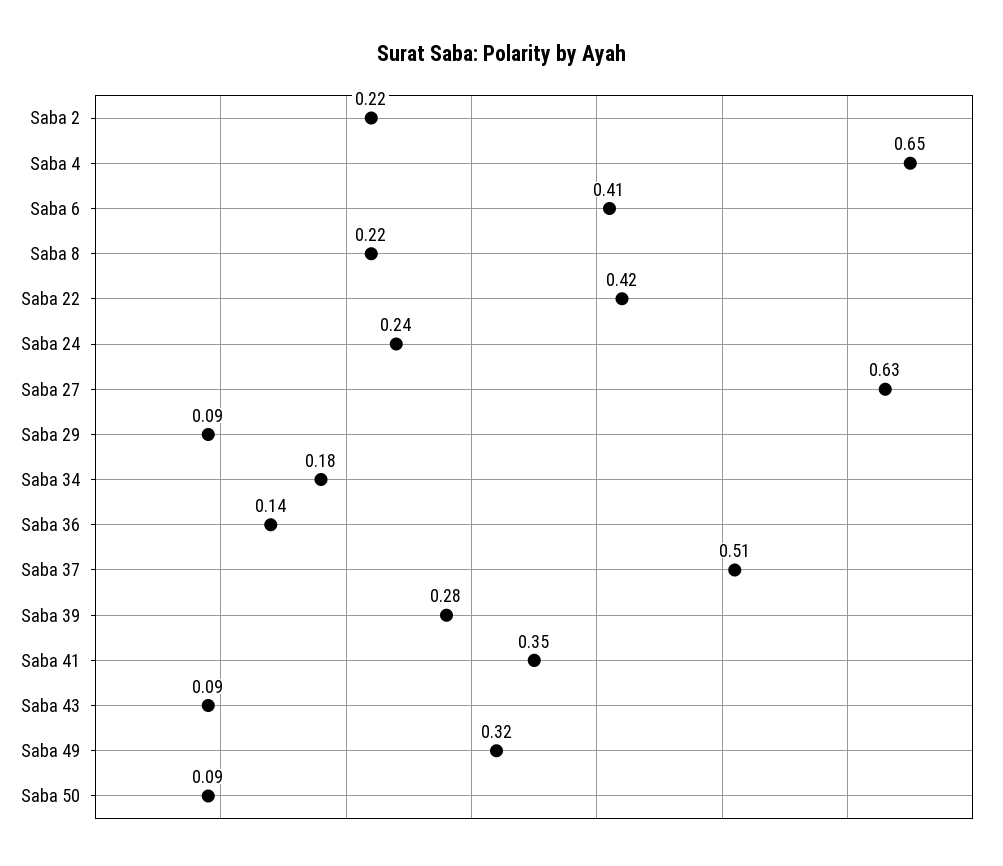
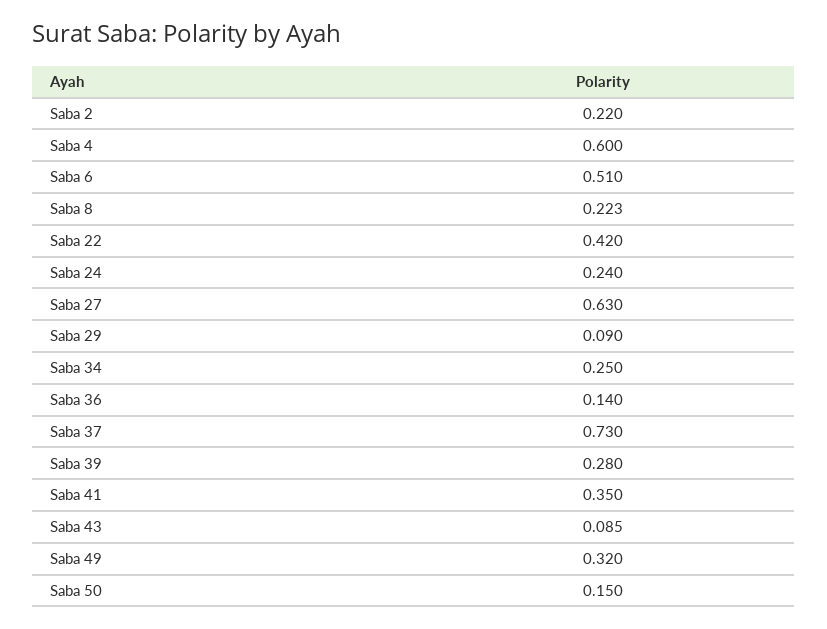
Saba 4: 0.65 -> 0.6
Saba 6: 0.41 -> 0.51
Saba 34: 0.18 -> 0.25
Saba 37: 0.51 -> 0.73
Saba 50: 0.09 -> 0.15

